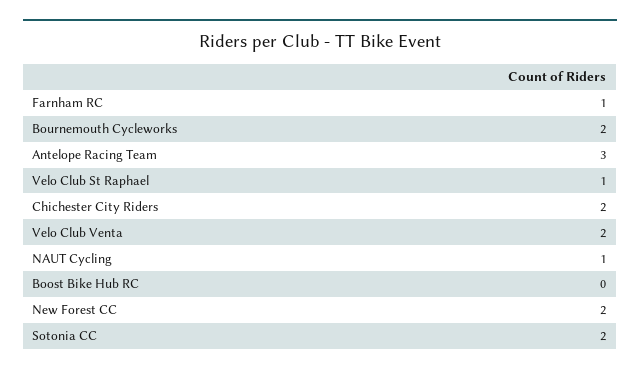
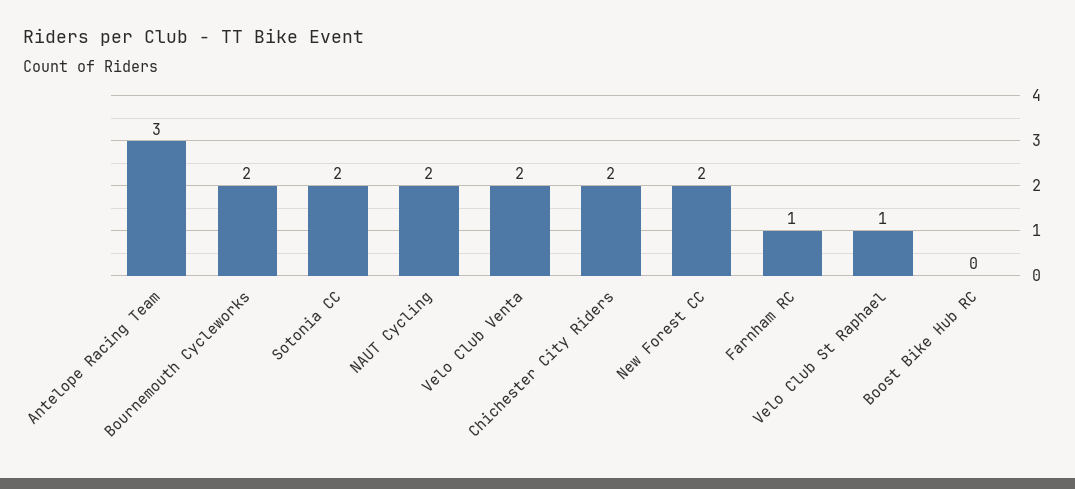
NAUT Cycling: 1 -> 2

